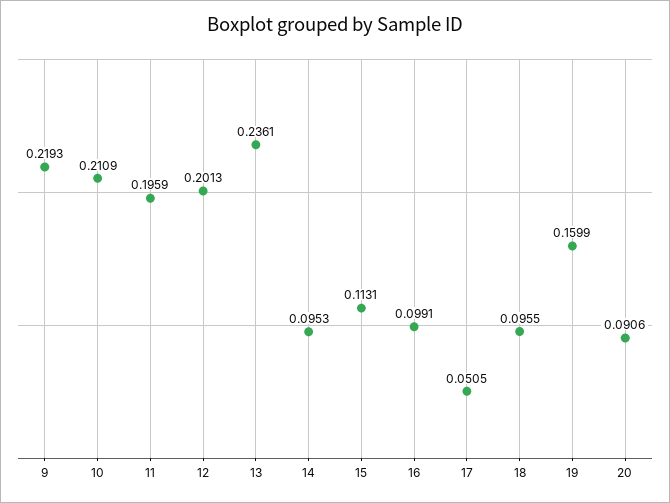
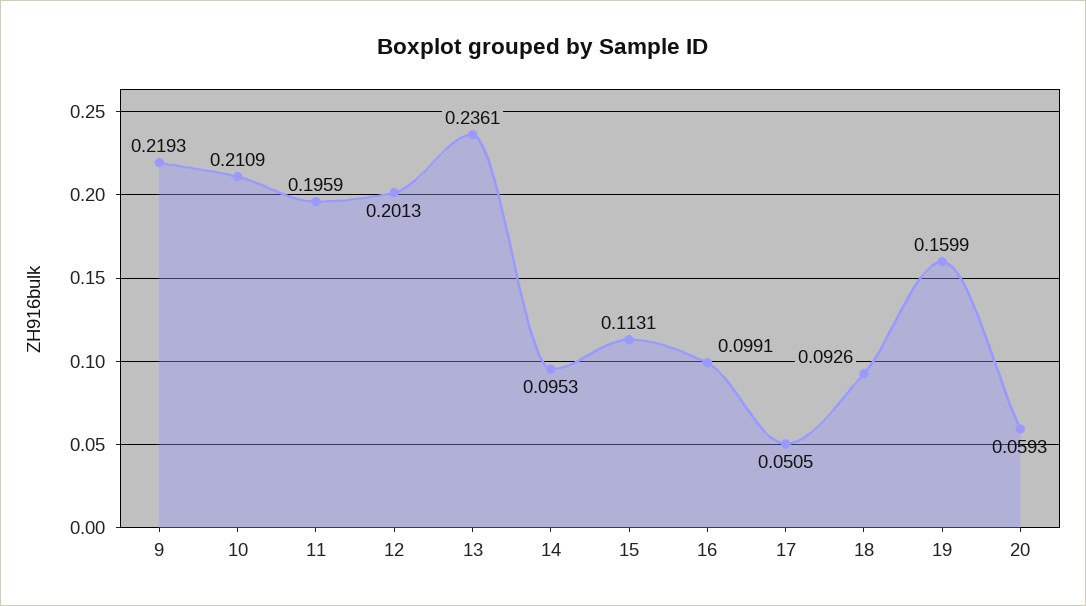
18: 0.0955 -> 0.0926
20: 0.0906 -> 0.0593

